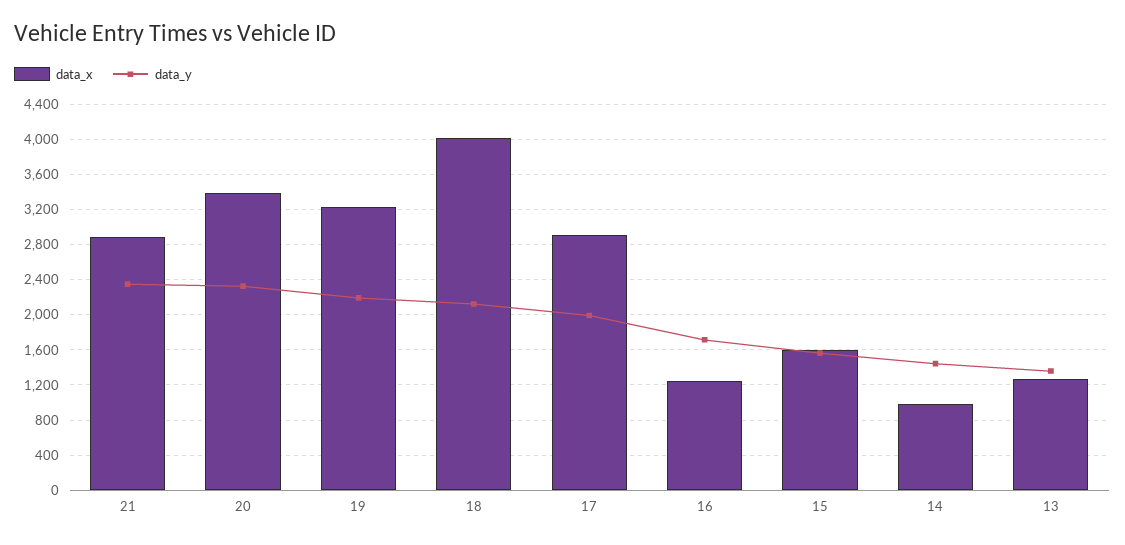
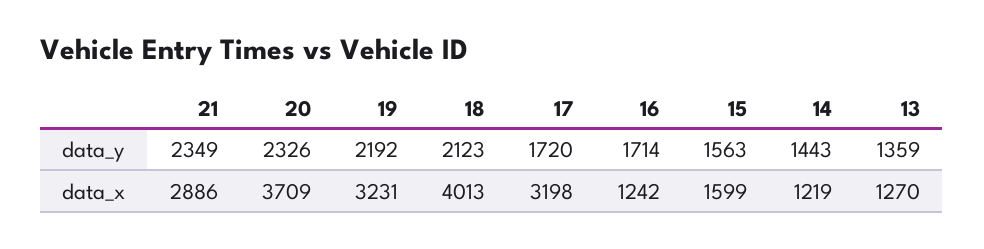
data_x, 20: 3400 -> 3709
data_x, 17: 2900 -> 3198
data_y, 17: 2000 -> 1720
data_x, 14: 1000 -> 1219

